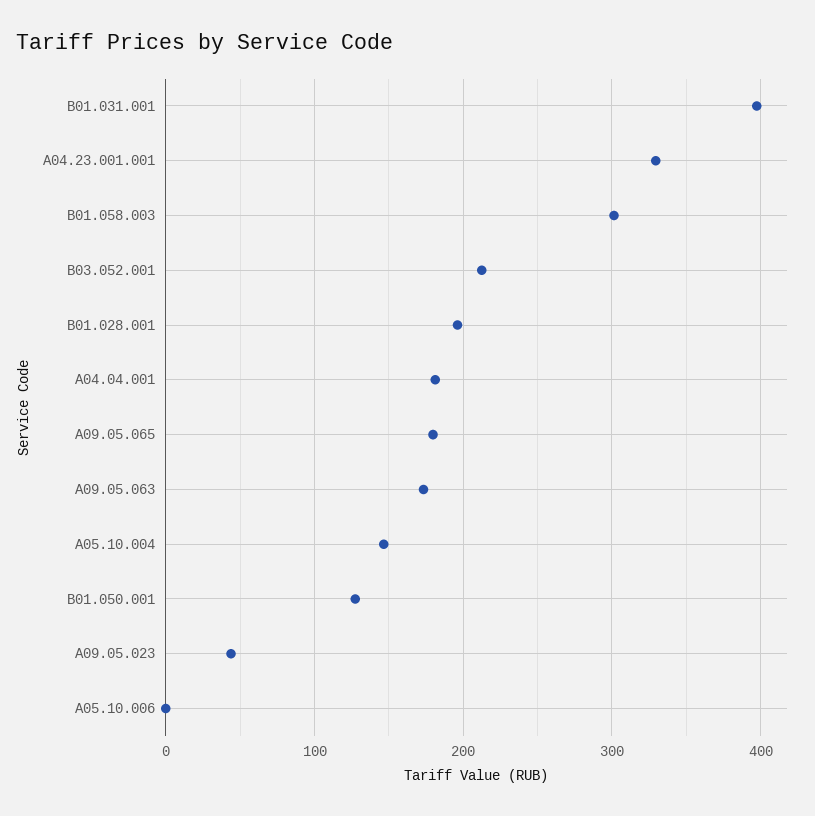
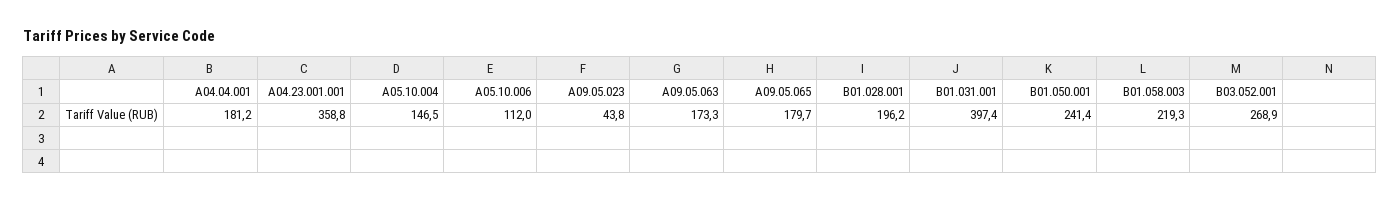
A04.23.001.001: 330 -> 358.8
B01.058.003: 300 -> 219.3
B03.052.001: 210 -> 268.9
B01.050.001: 130 -> 241.4
A05.10.006: 0 -> 112

